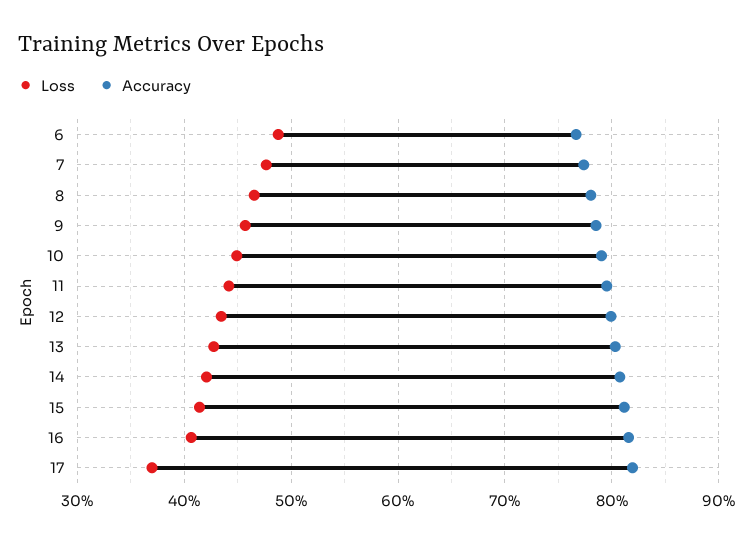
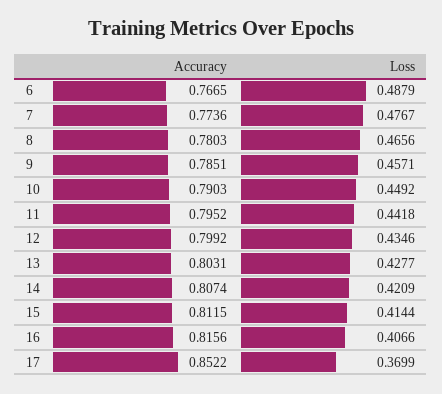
Accuracy, 17: 0.82 -> 0.8522

